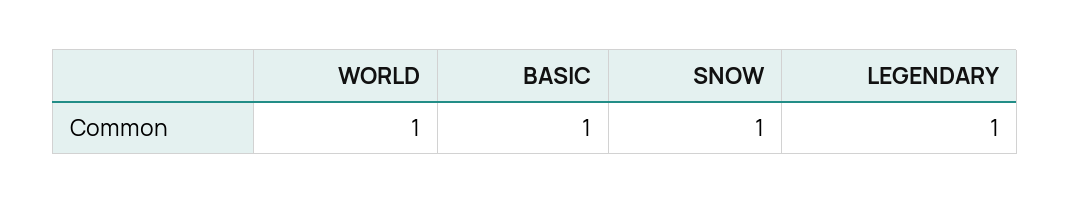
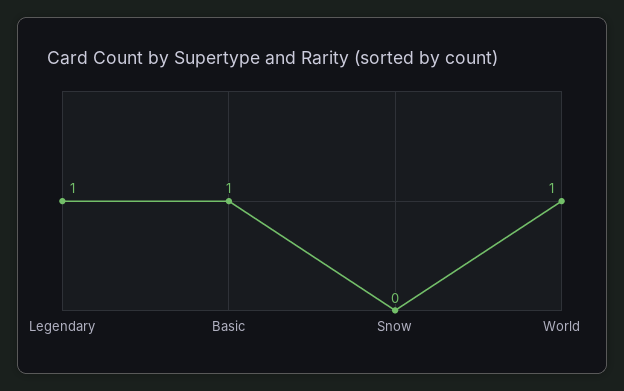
SNOW: 1 -> 0

